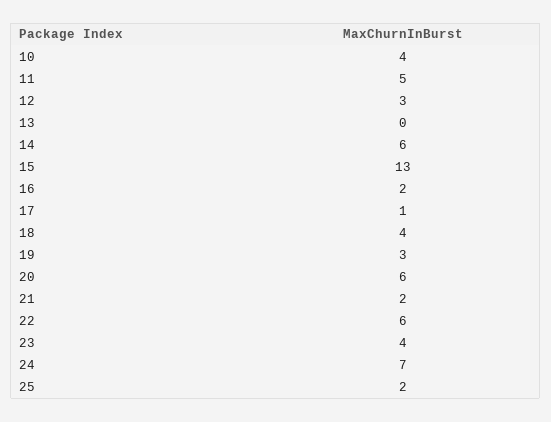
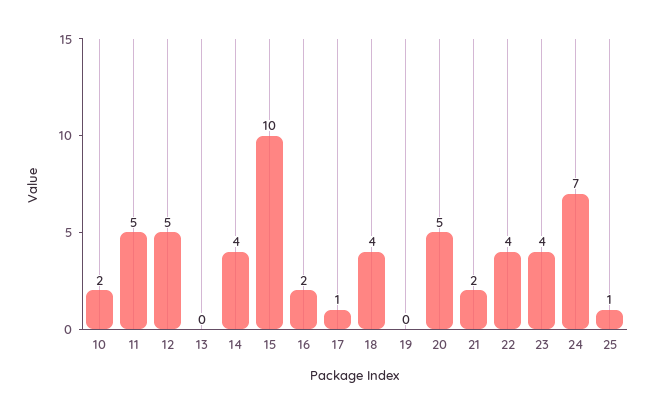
10: 4 -> 2
12: 3 -> 5
14: 6 -> 4
15: 13 -> 10
19: 3 -> 0
20: 6 -> 5
22: 6 -> 4
25: 2 -> 1

